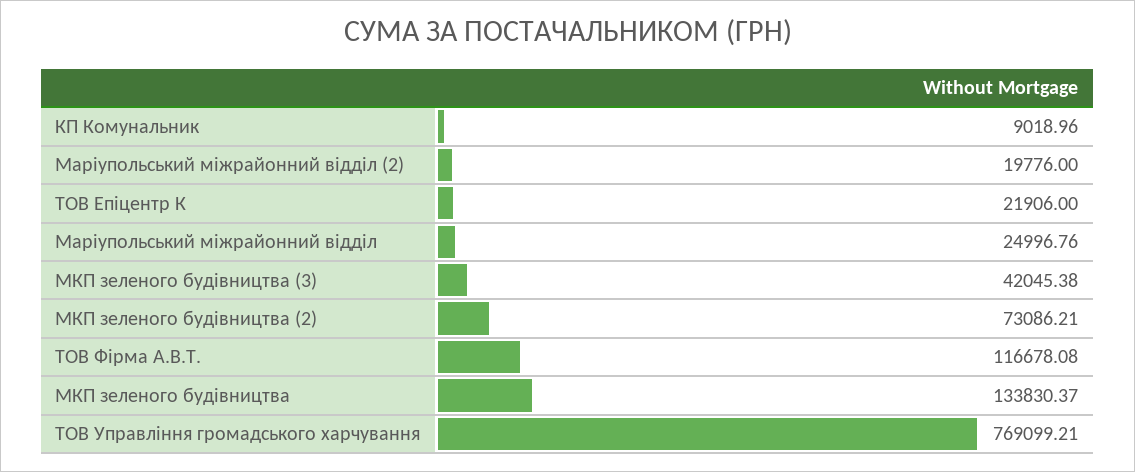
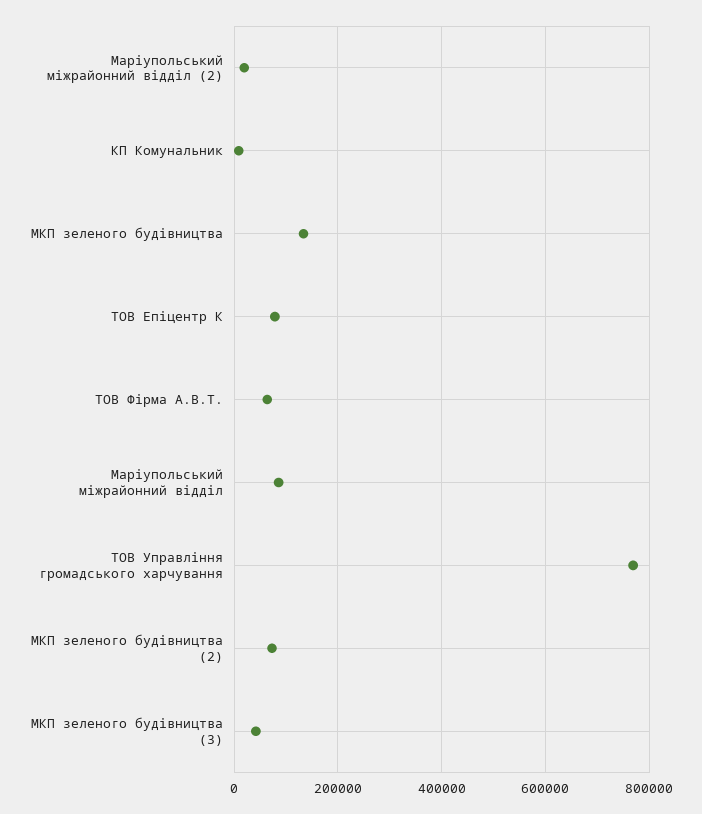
ТОВ Епіцентр К: 21906 -> 80000
Маріупольський міжрайонний відділ: 24996.76 -> 80000
ТОВ Фірма А.В.Т.: 116678.08 -> 60000

